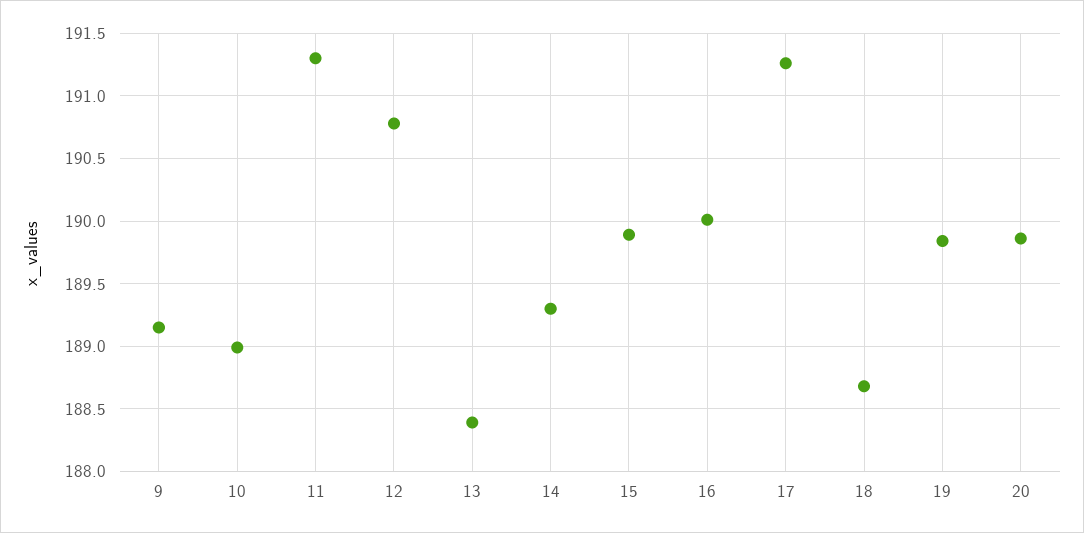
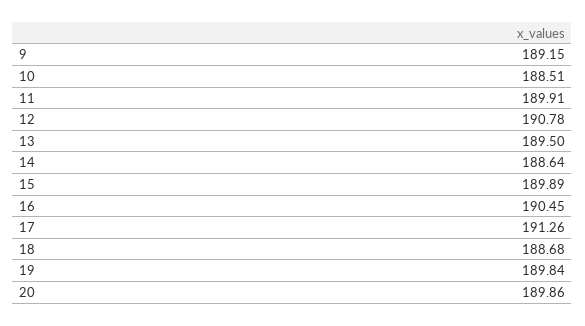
10: 189 -> 188.51
11: 191.3 -> 189.91
13: 188.4 -> 189.5
14: 189.3 -> 188.64
16: 190 -> 190.45

